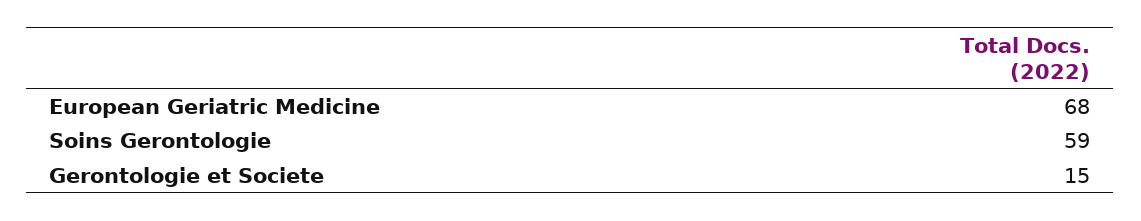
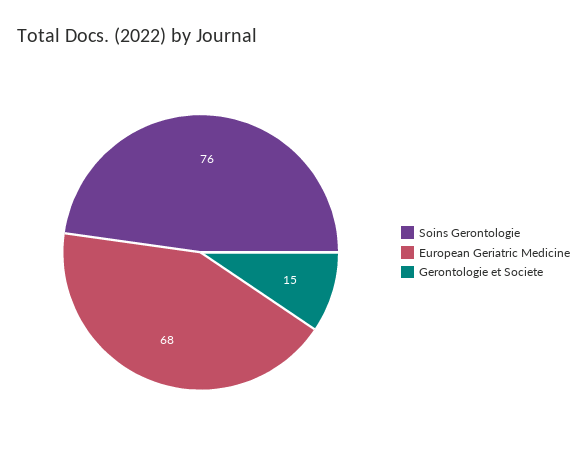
Soins Gerontologie: 59 -> 76

